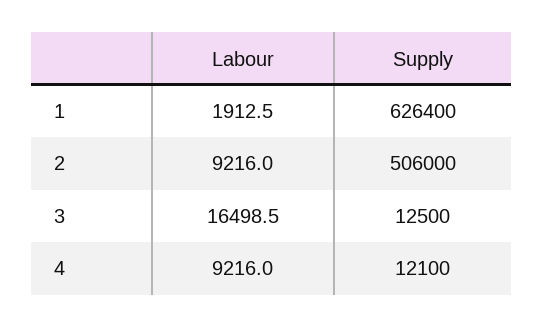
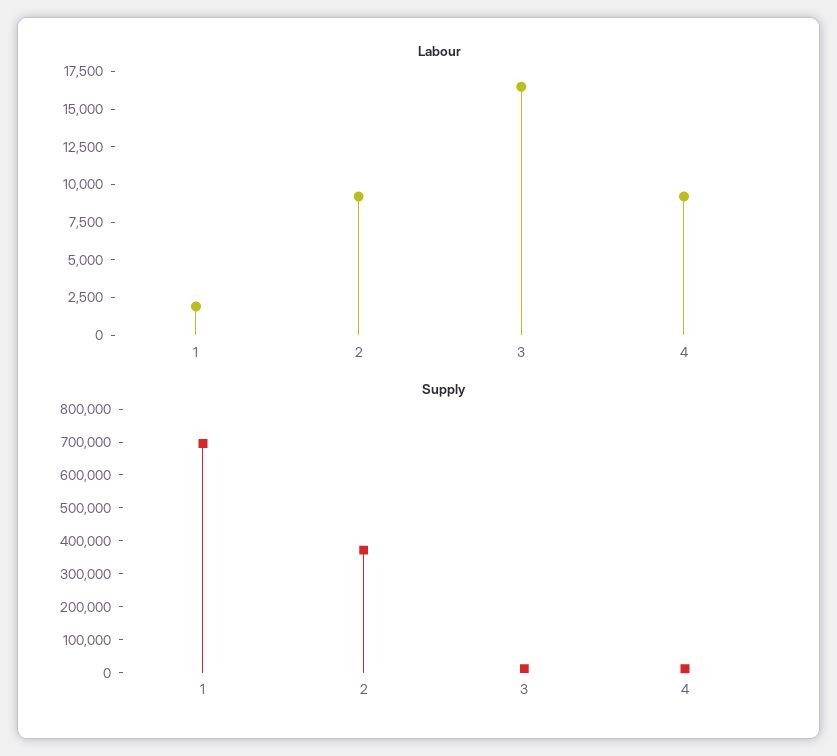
Supply, 1: 626400 -> 700000
Supply, 2: 506000 -> 375000

